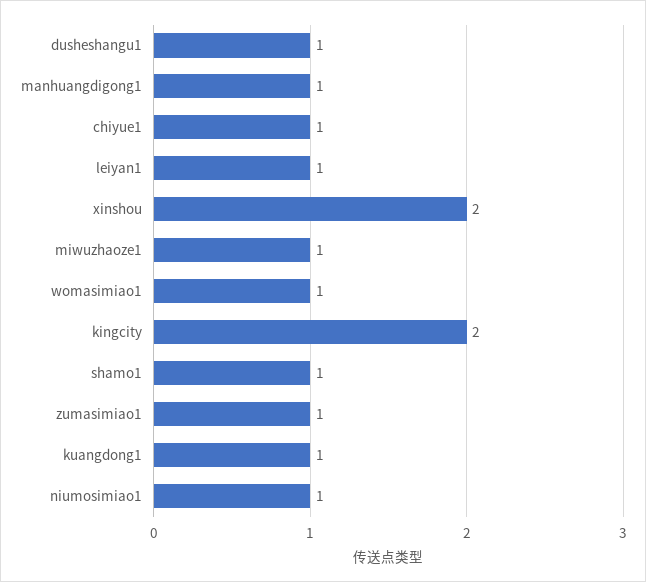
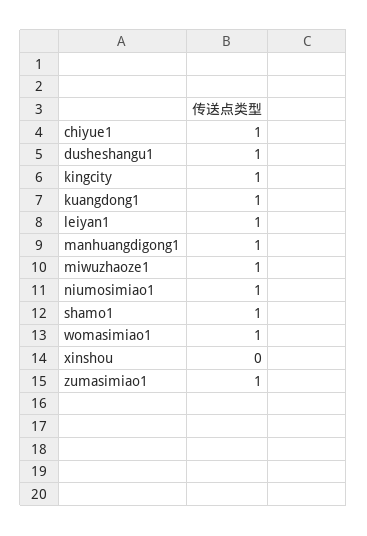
xinshou: 2 -> 0
kingcity: 2 -> 1

